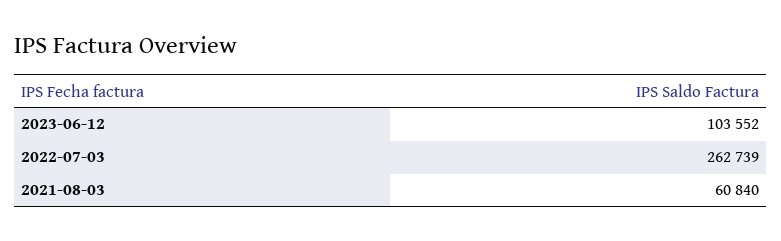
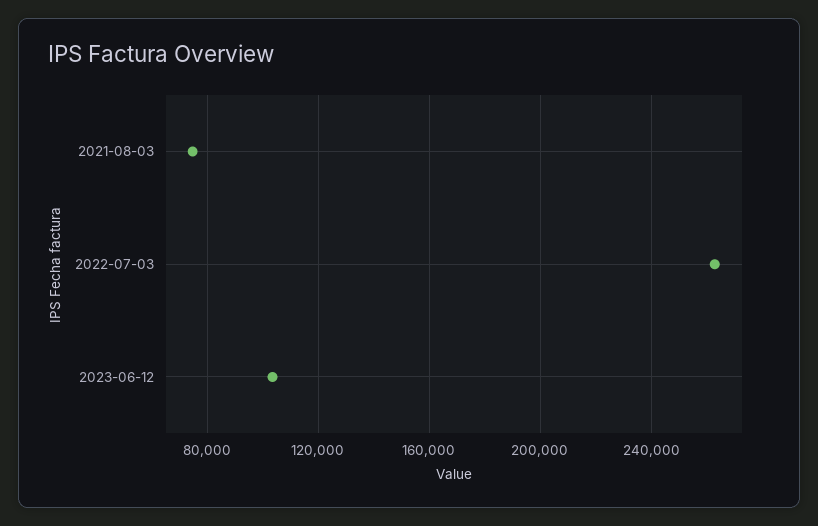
2021-08-03: 60840 -> 75000

